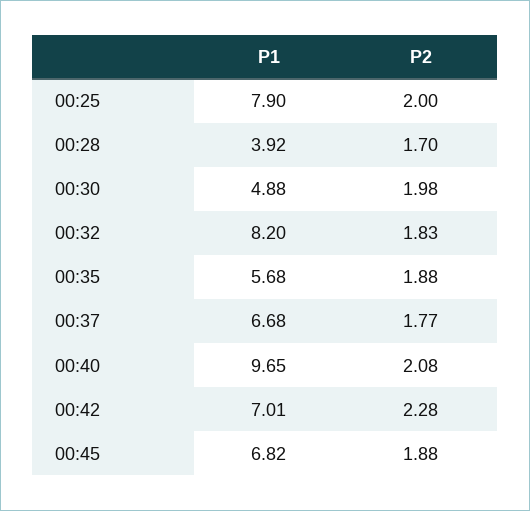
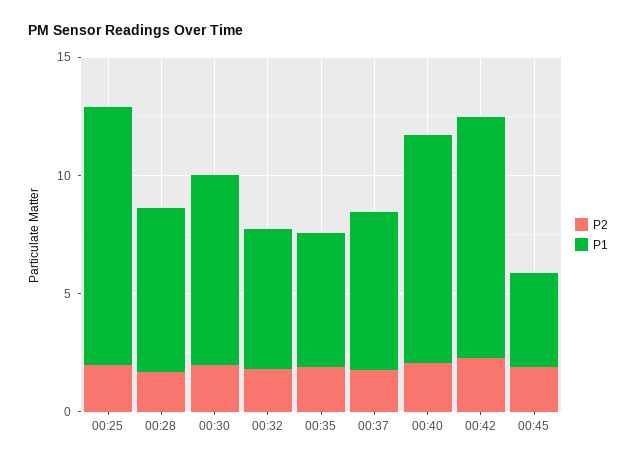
P1, 00:25: 7.9 -> 11
P1, 00:28: 3.92 -> 7
P1, 00:30: 4.88 -> 8
P1, 00:32: 8.2 -> 6
P1, 00:42: 7.01 -> 10
P1, 00:45: 6.82 -> 4

